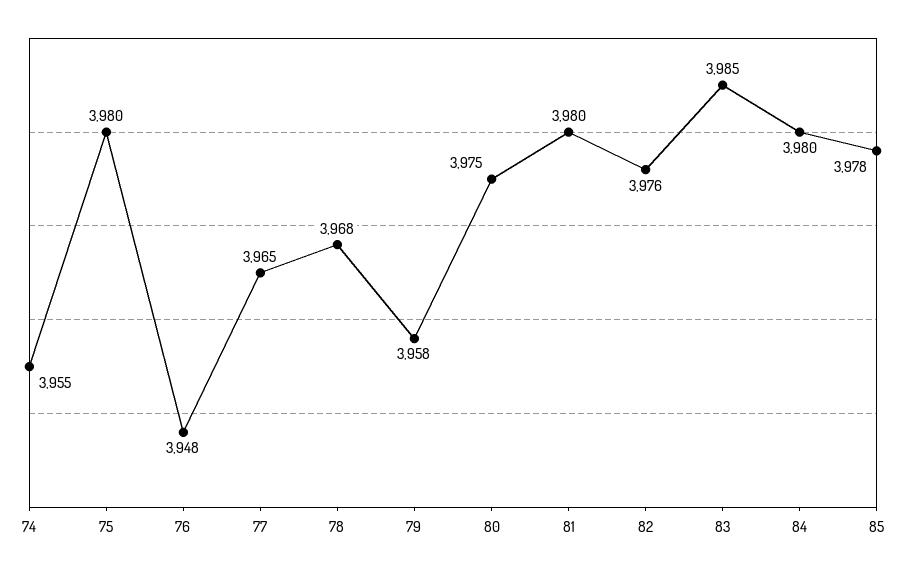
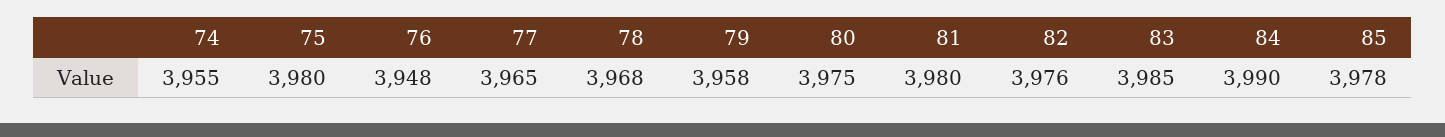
84: 3980 -> 3990

